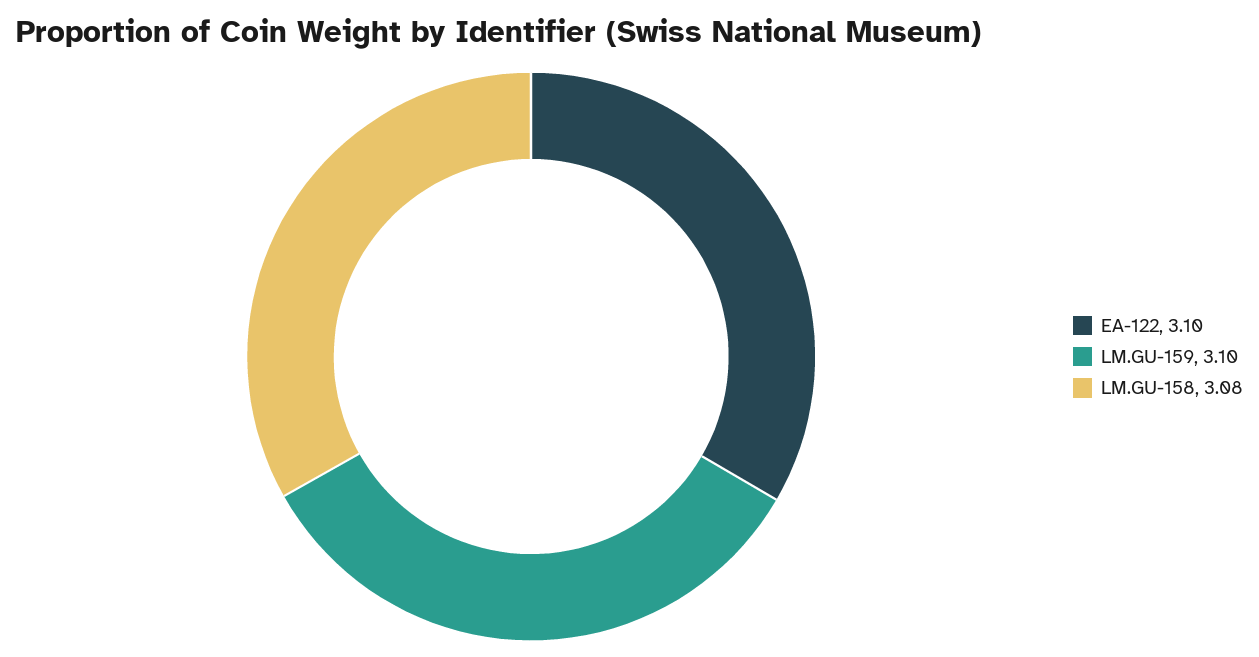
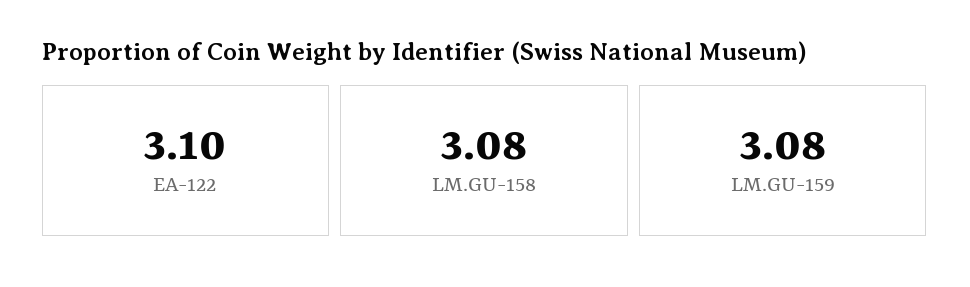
LM.GU-159: 3.1 -> 3.08

